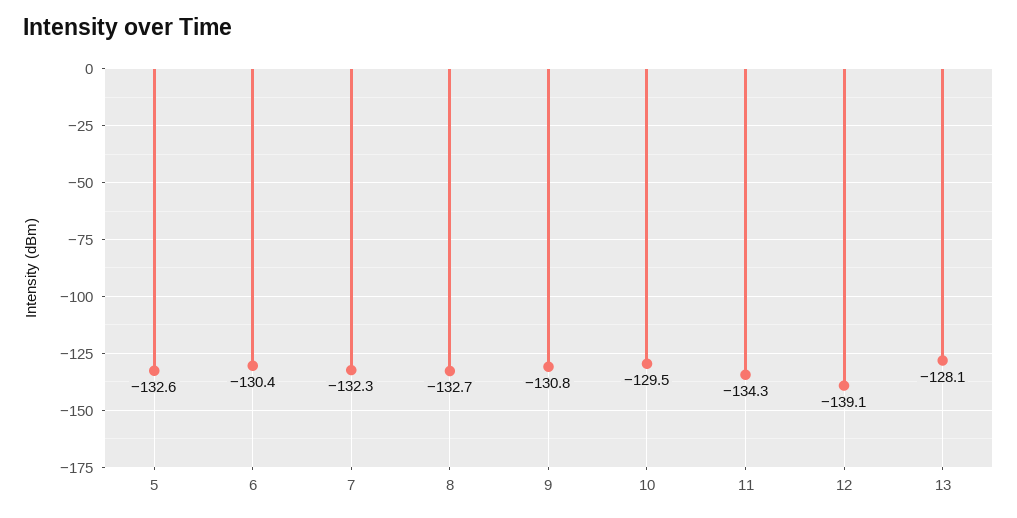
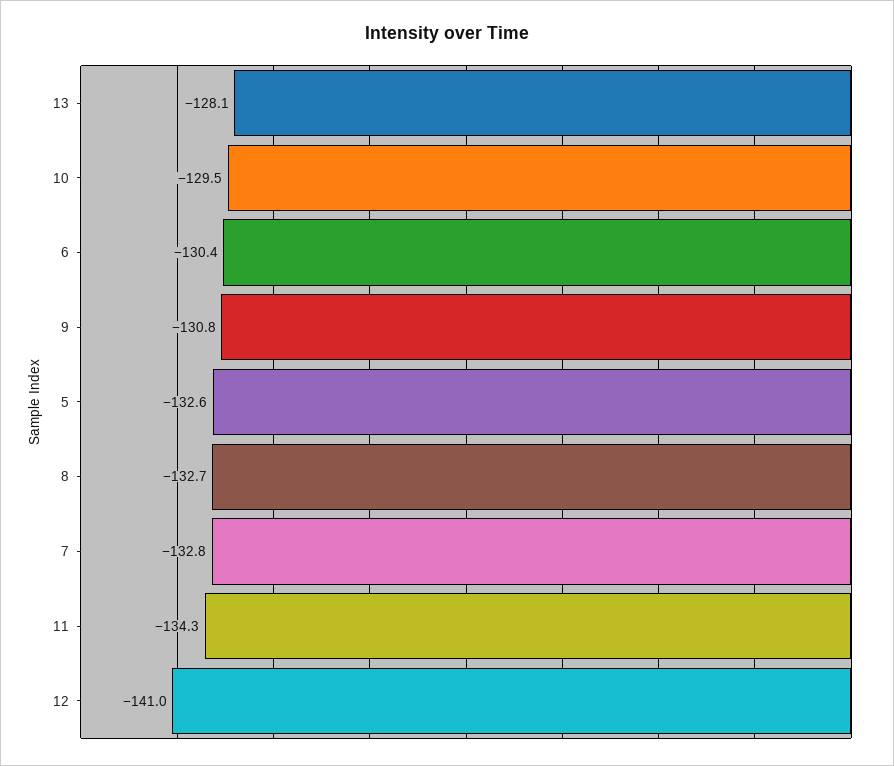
7: -132.3 -> -132.8
12: -139.1 -> -141

